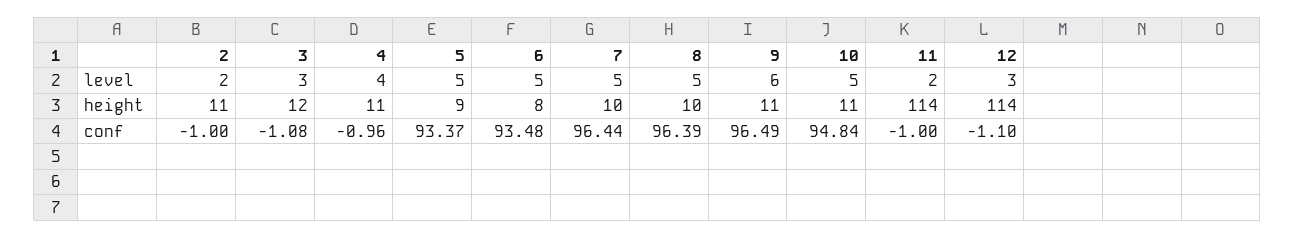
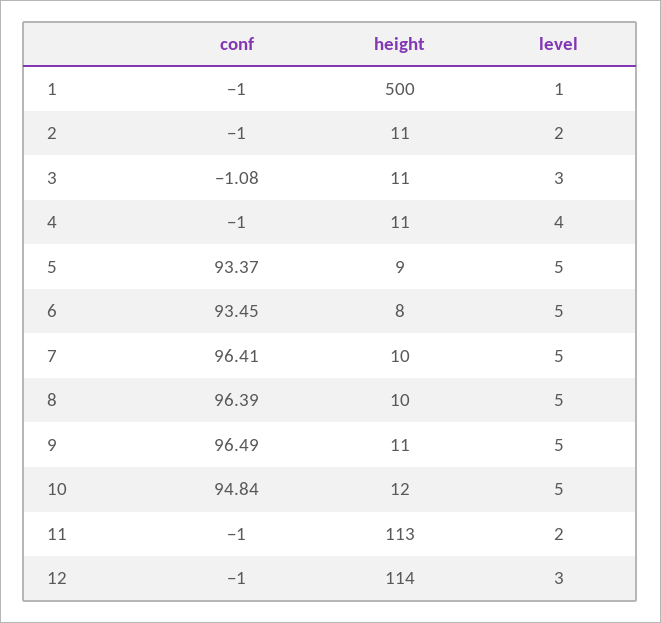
9, level: 6 -> 5
3, height: 12 -> 11
10, height: 11 -> 12
11, height: 114 -> 113
4, conf: -0.96 -> -1
6, conf: 93.48 -> 93.45
7, conf: 96.44 -> 96.41
12, conf: -1.1 -> -1
1, conf: none -> -1
1, height: none -> 500
1, level: none -> 1

